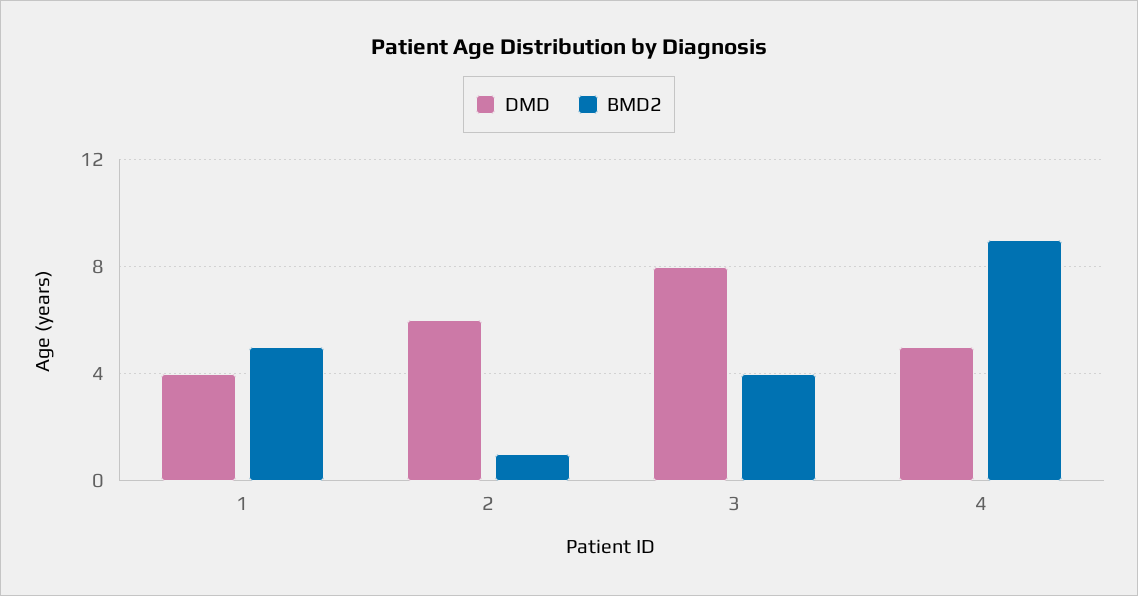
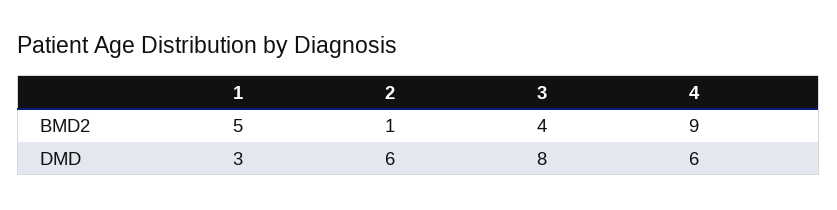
DMD, 1: 4 -> 3
DMD, 4: 5 -> 6

